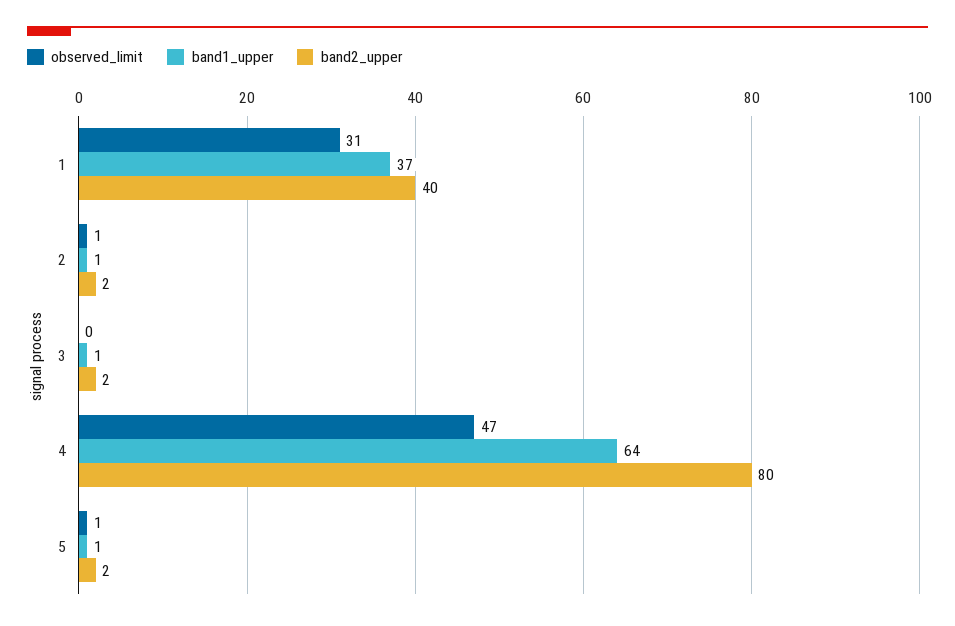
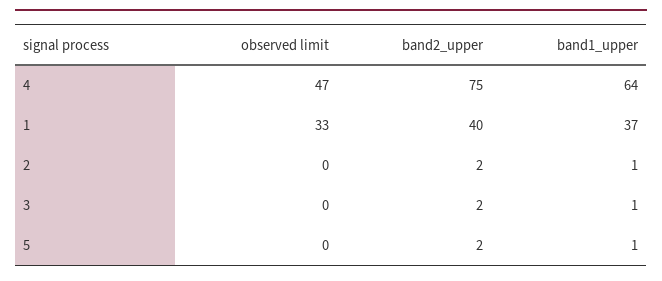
observed_limit, 1: 31 -> 33
observed_limit, 2: 1 -> 0
band2_upper, 4: 80 -> 75
observed_limit, 5: 1 -> 0

